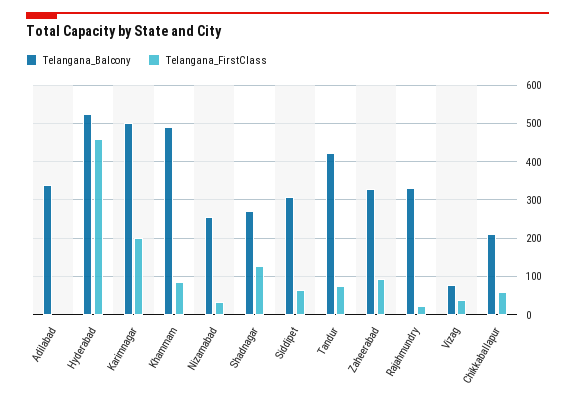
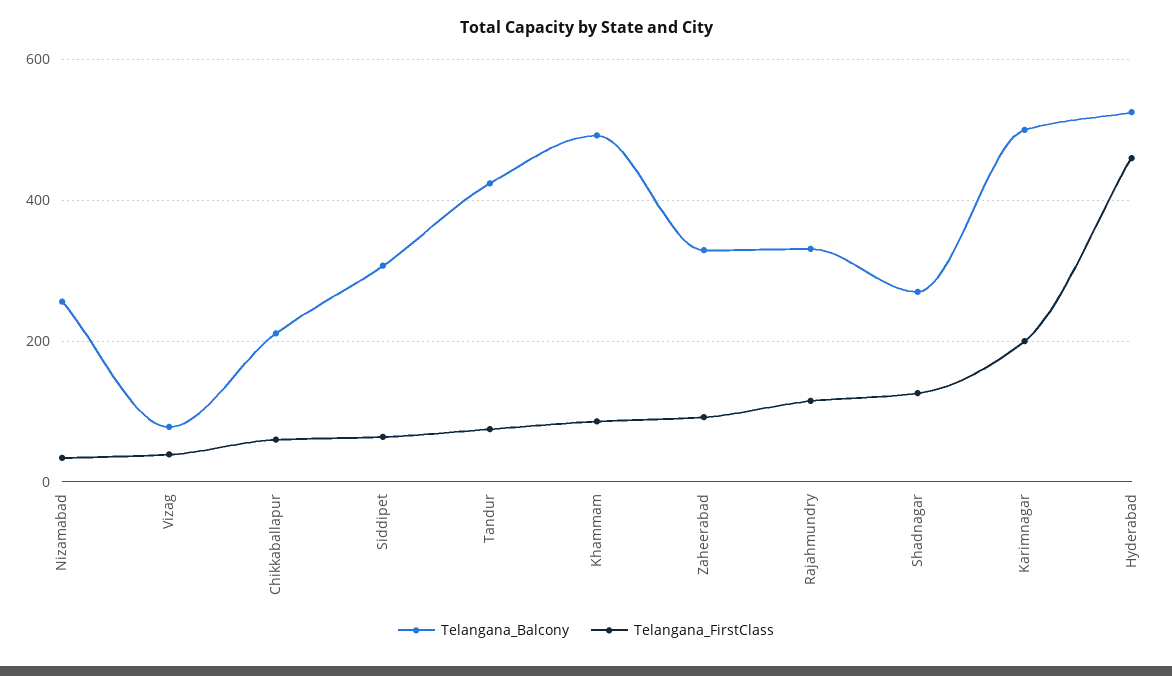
Telangana_Balcony, Adilabad: 340 -> none
Telangana_FirstClass, Adilabad: 0 -> none
Telangana_FirstClass, Rajahmundry: 20 -> 120

